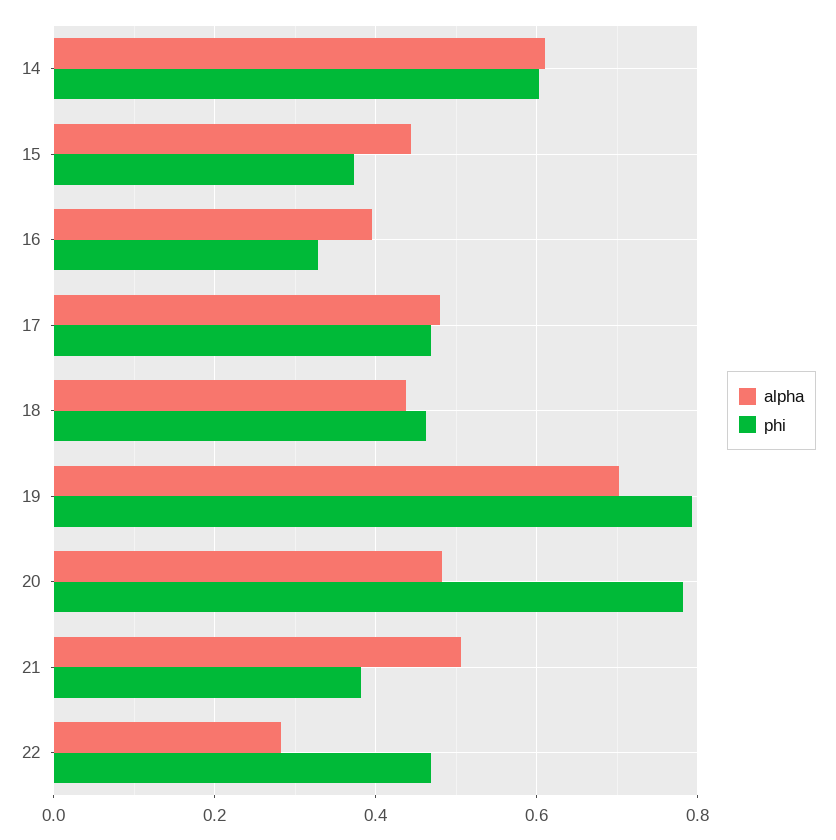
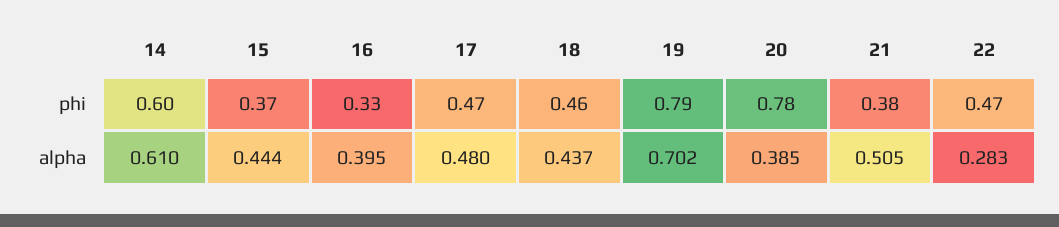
alpha, 20: 0.48 -> 0.385

